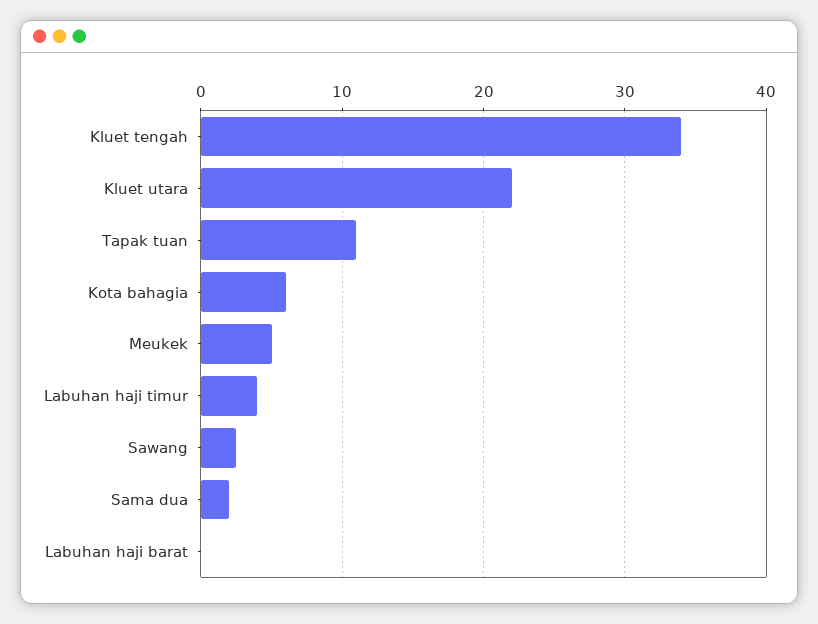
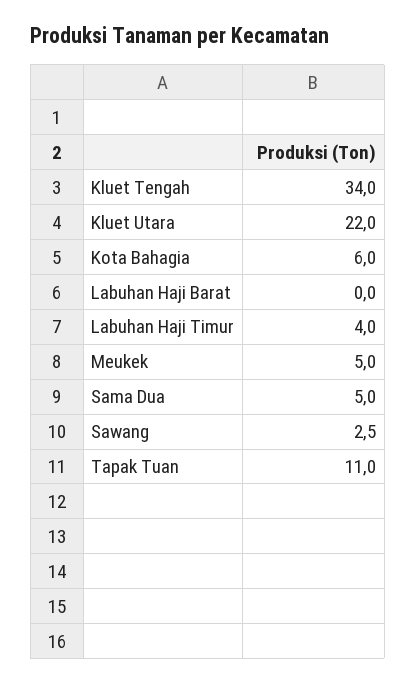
Sama dua: 2 -> 5

